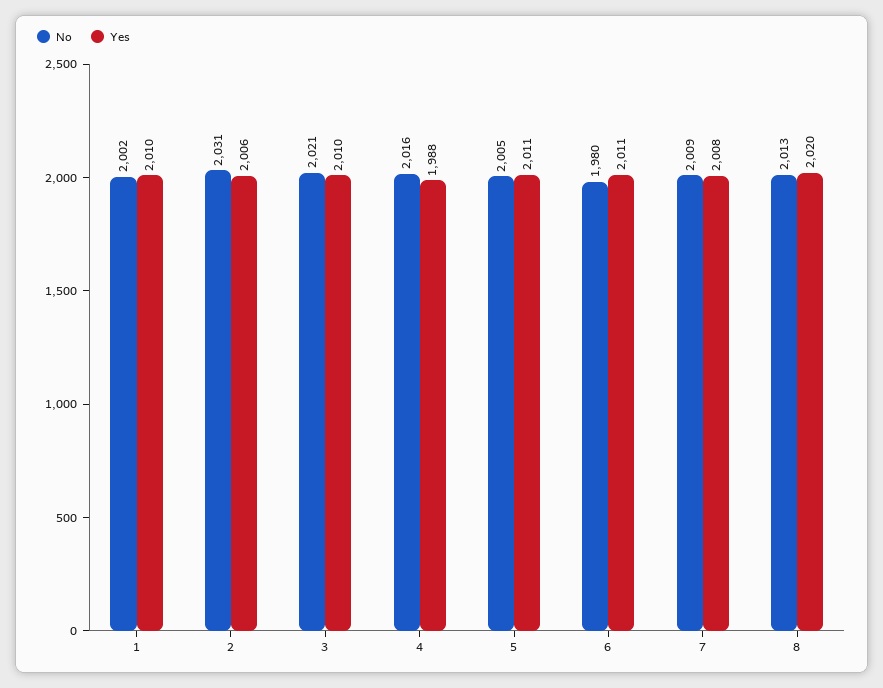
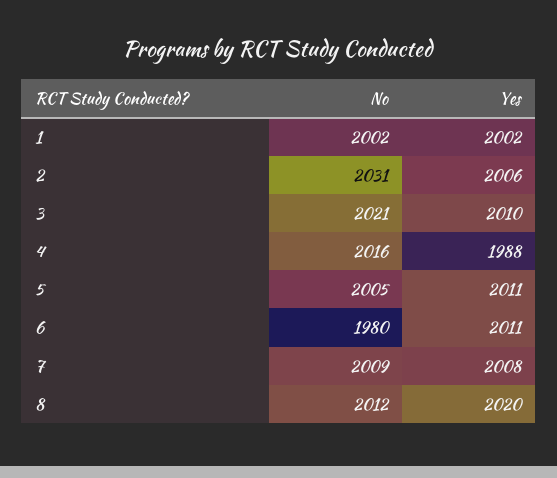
Yes, 1: 2010 -> 2002
No, 8: 2013 -> 2012

